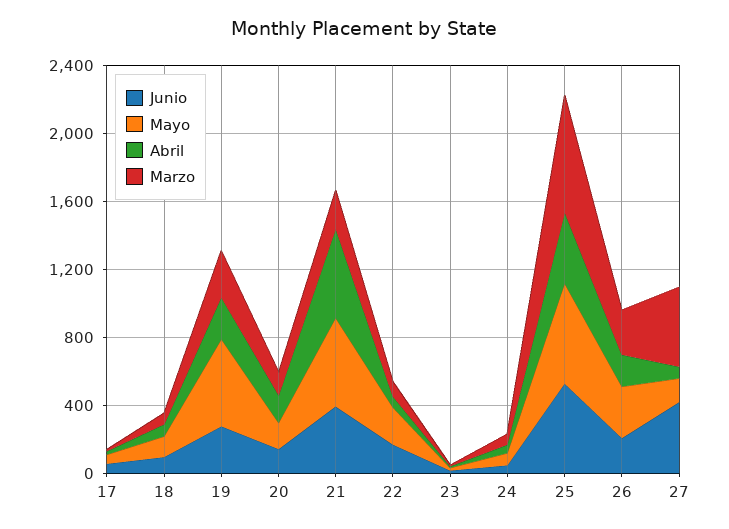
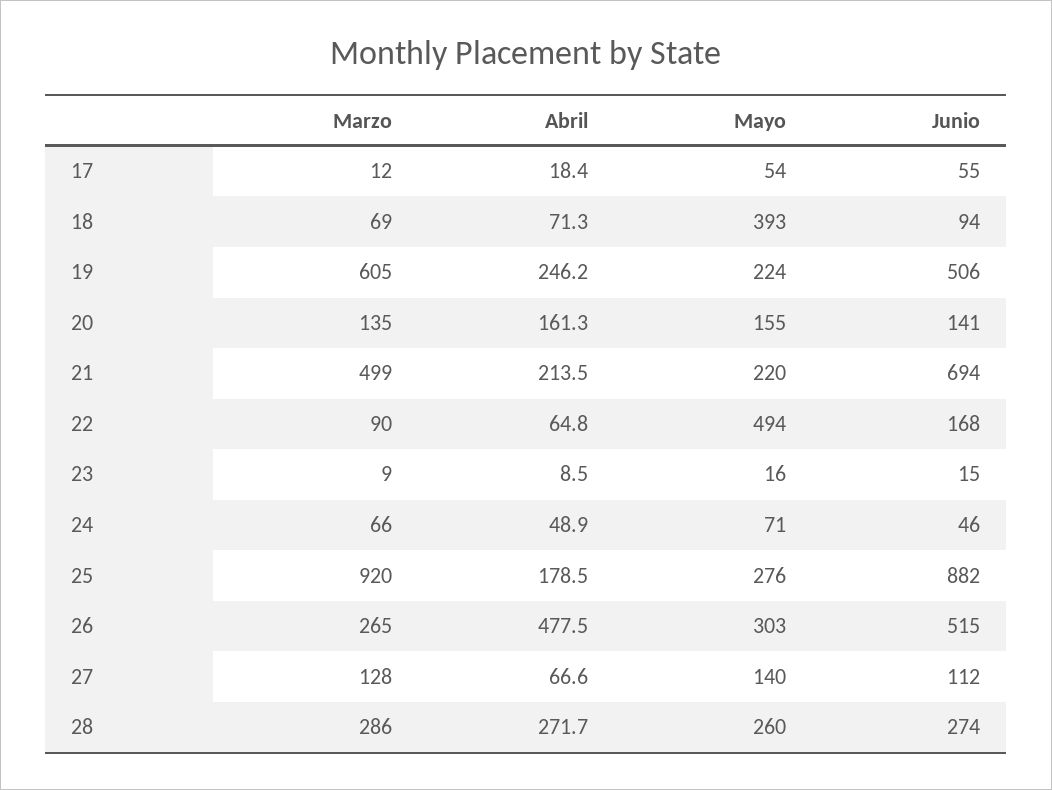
Mayo, 18: 100 -> 393
Junio, 19: 300 -> 506
Mayo, 19: 500 -> 224
Marzo, 19: 300 -> 605
Junio, 21: 400 -> 694
Mayo, 21: 500 -> 220
Abril, 21: 500 -> 213.5
Marzo, 21: 200 -> 499
Mayo, 22: 200 -> 494
Junio, 25: 500 -> 882
Mayo, 25: 600 -> 276
Abril, 25: 400 -> 178.5
Marzo, 25: 700 -> 920
Junio, 26: 200 -> 515
Abril, 26: 200 -> 477.5
Junio, 27: 400 -> 112
Marzo, 27: 500 -> 128
Marzo, 28: none -> 286
Abril, 28: none -> 271.7
Mayo, 28: none -> 260
Junio, 28: none -> 274

